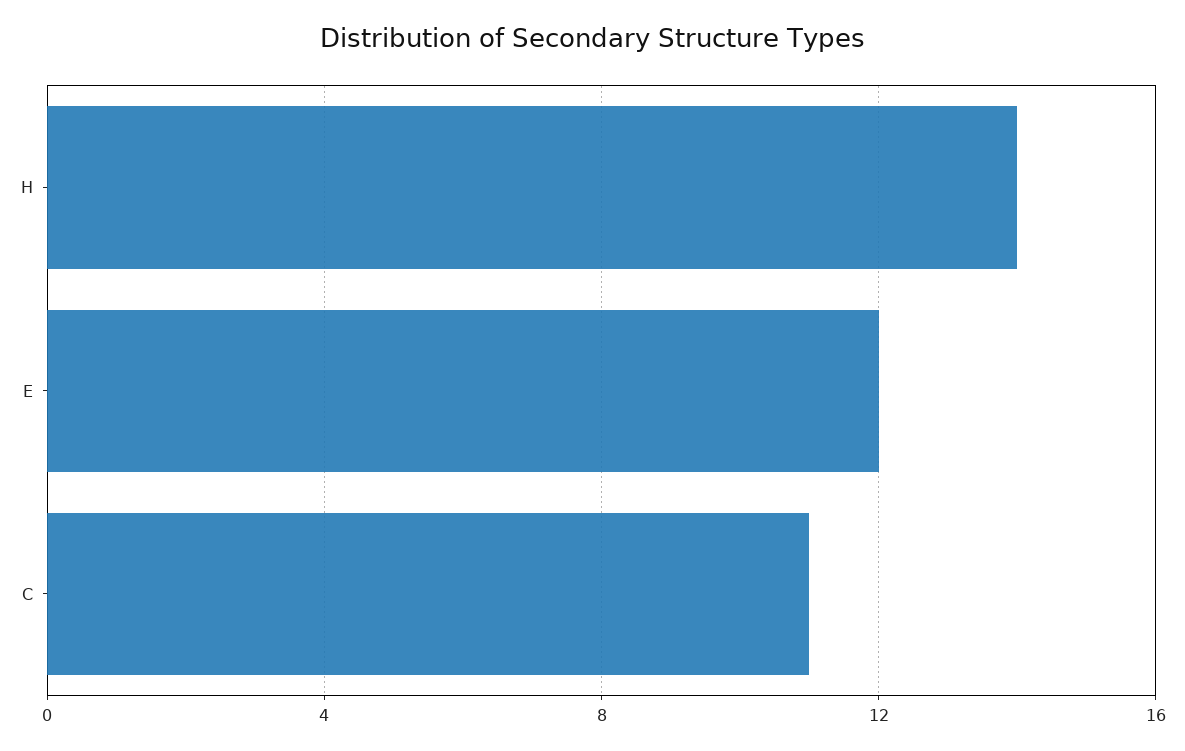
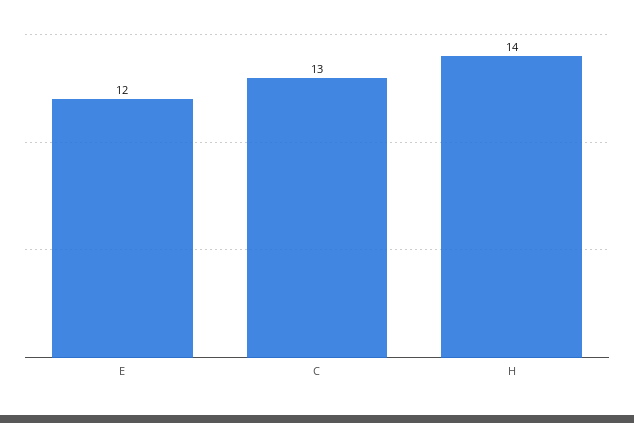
C: 11 -> 13

